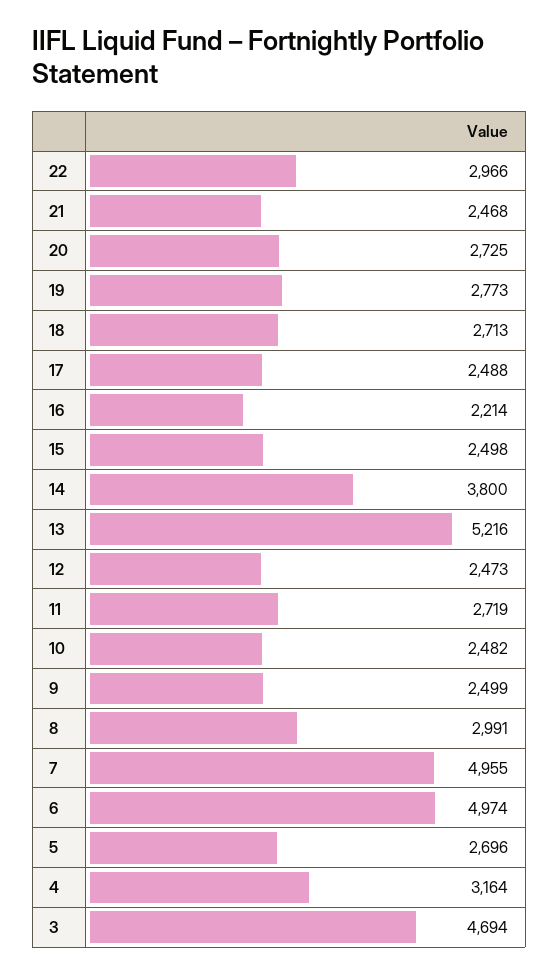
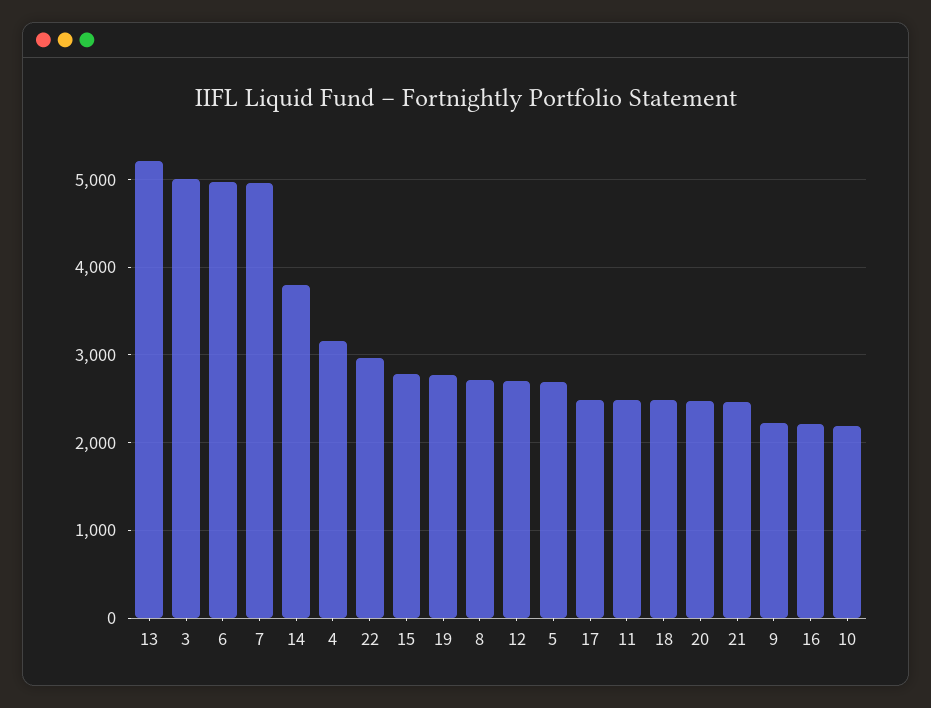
20: 2725 -> 2500
18: 2713 -> 2500
15: 2498 -> 2800
12: 2473 -> 2700
11: 2719 -> 2500
10: 2482 -> 2200
9: 2499 -> 2200
8: 2991 -> 2700
3: 4694 -> 5000

